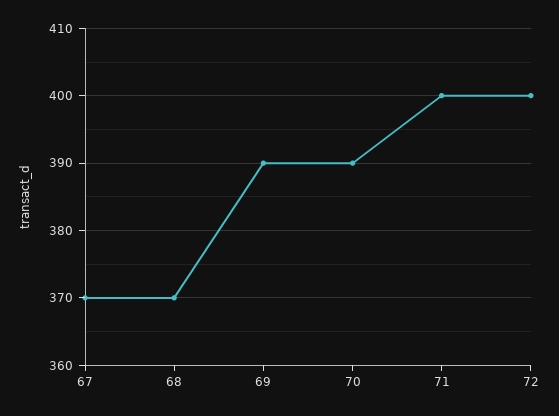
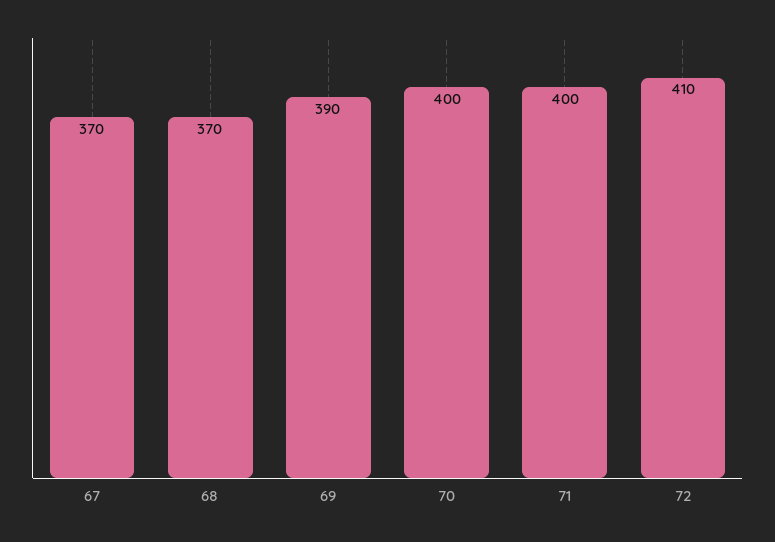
70: 390 -> 400
72: 400 -> 410

